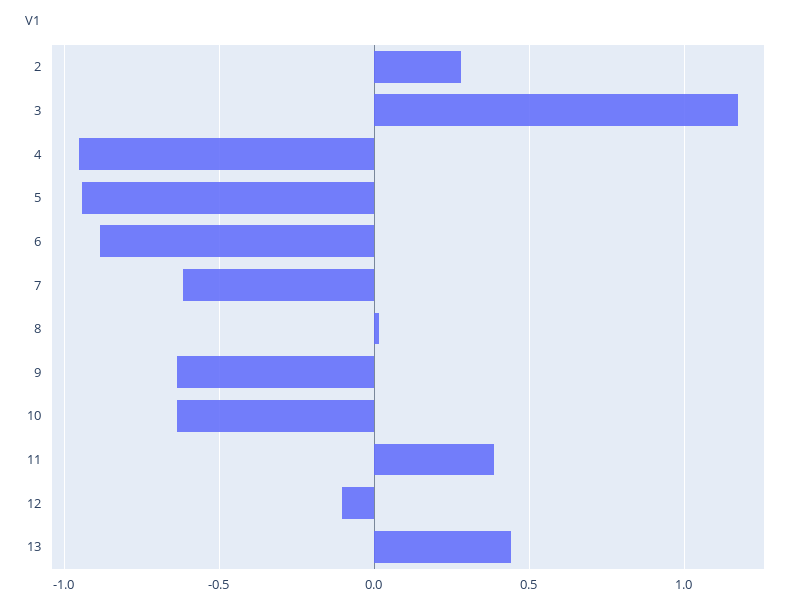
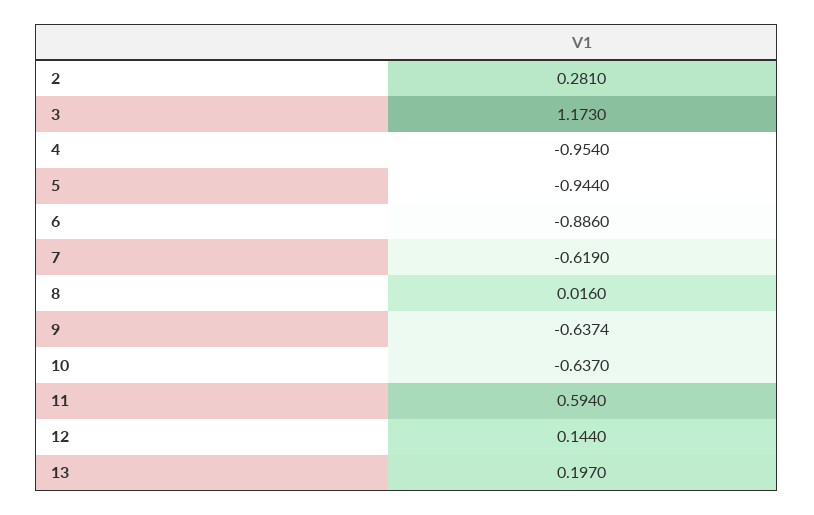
11: 0.4 -> 0.594
12: -0.1 -> 0.144
13: 0.45 -> 0.197

